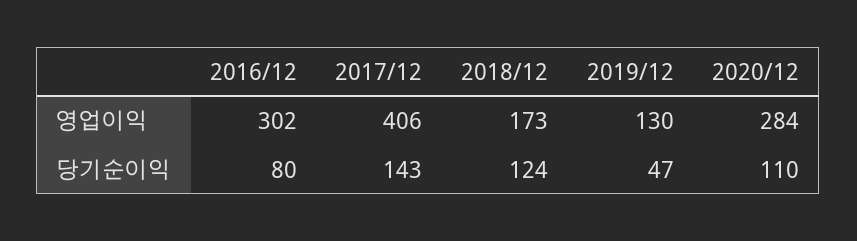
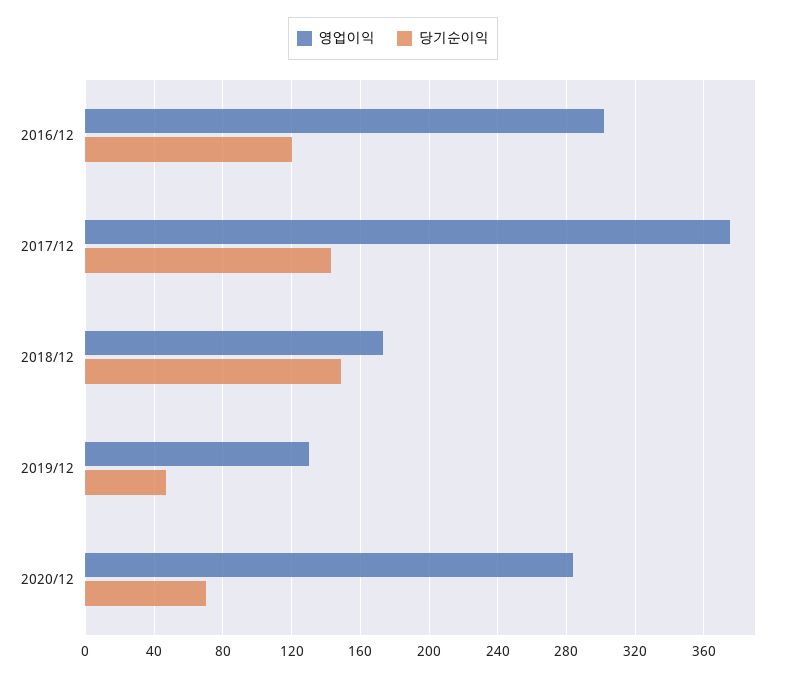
영업이익, 2017/12: 406 -> 375
당기순이익, 2016/12: 80 -> 120
당기순이익, 2018/12: 124 -> 150
당기순이익, 2020/12: 110 -> 70

